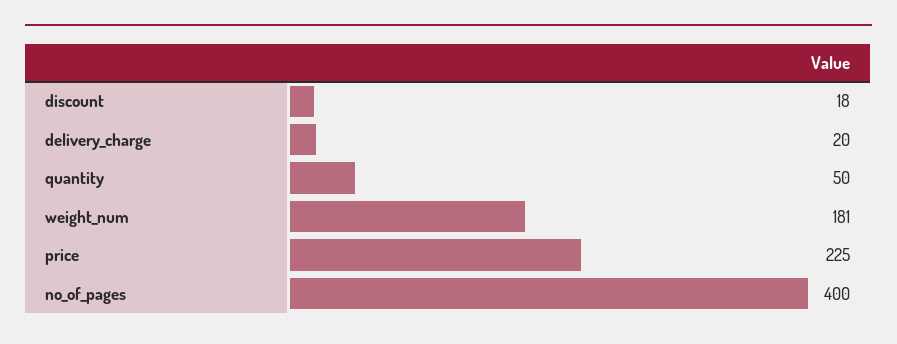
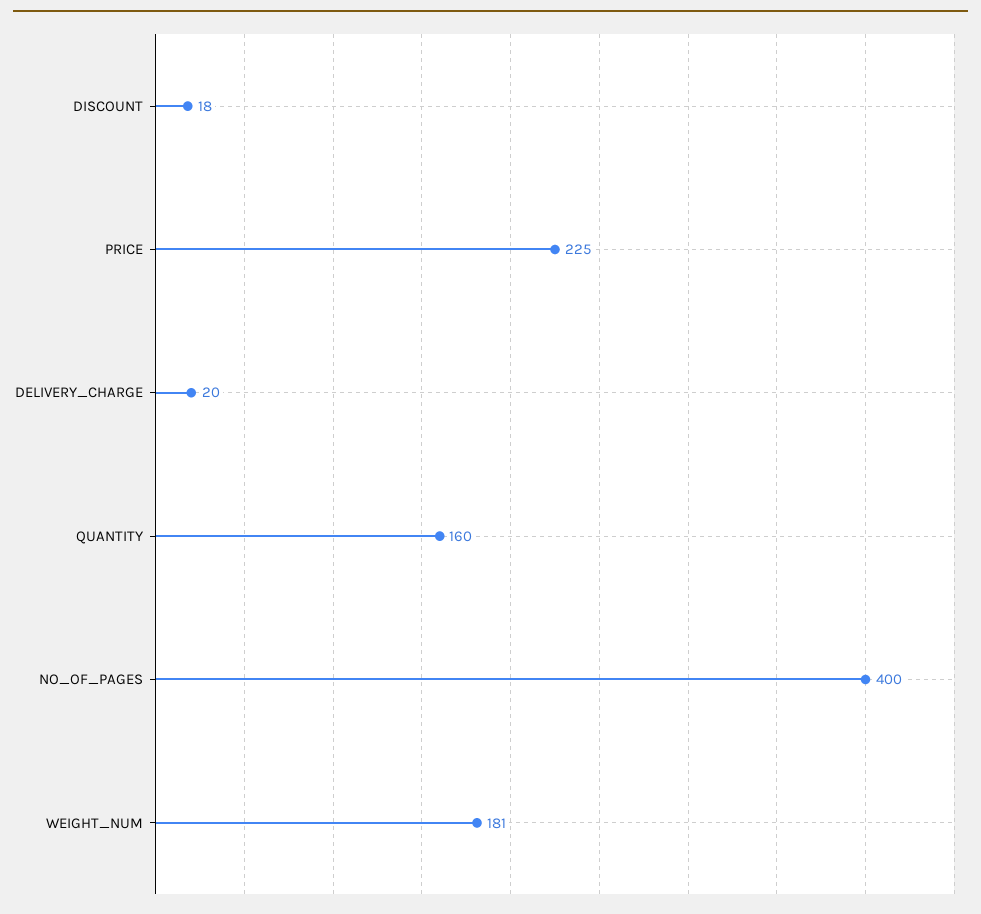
quantity: 50 -> 160

